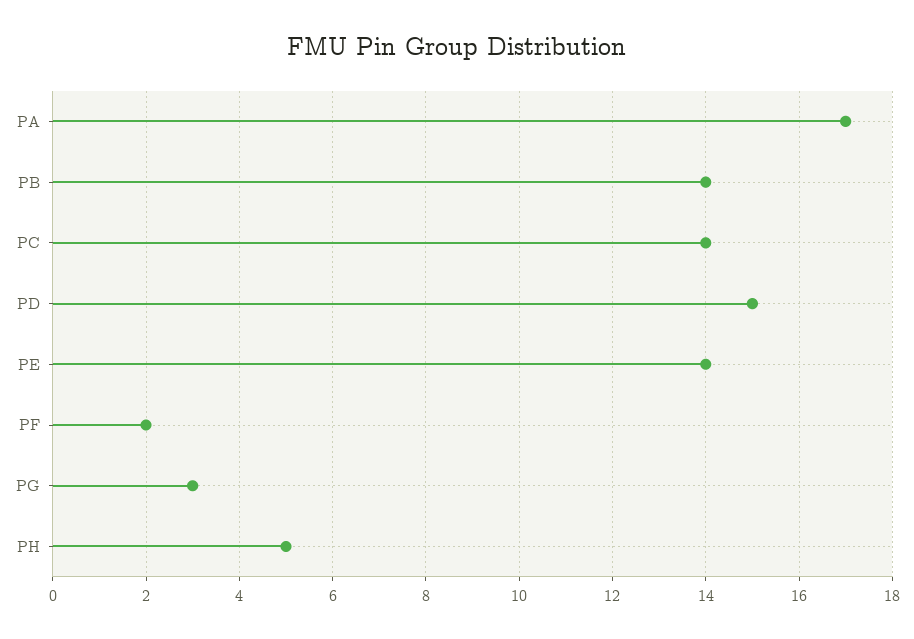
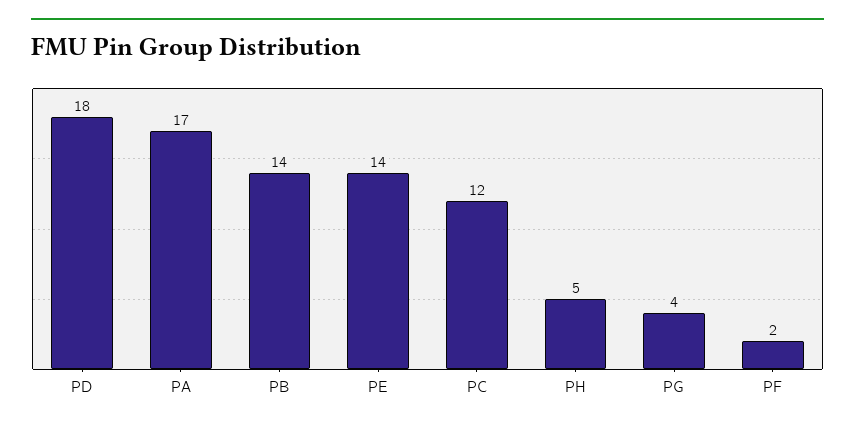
PC: 14 -> 12
PD: 15 -> 18
PG: 3 -> 4

